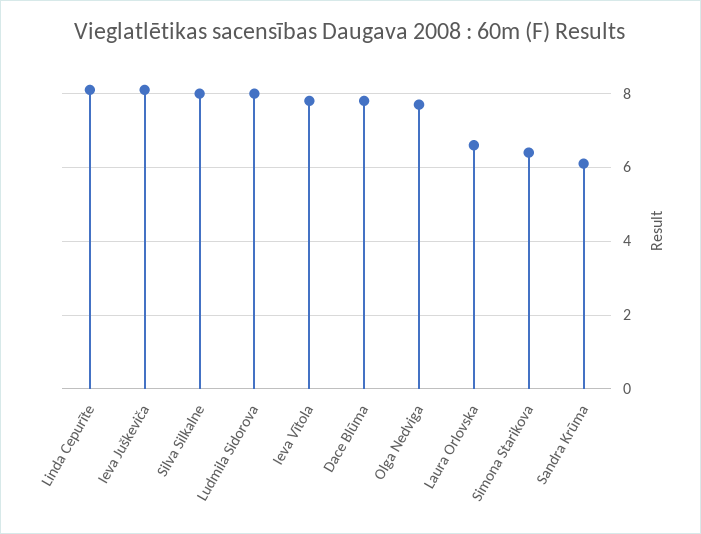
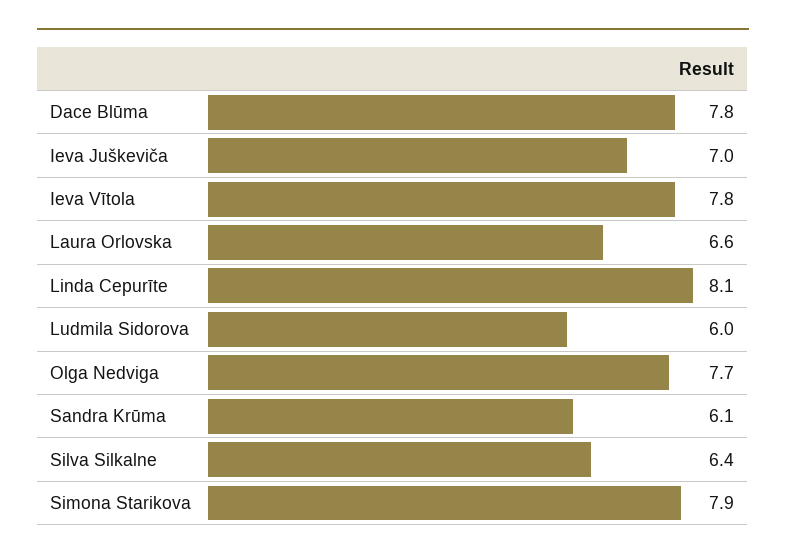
Ieva Juškeviča: 8 -> 7
Silva Silkalne: 8 -> 6.4
Ludmila Sidorova: 8 -> 6
Simona Starikova: 6.5 -> 7.9

